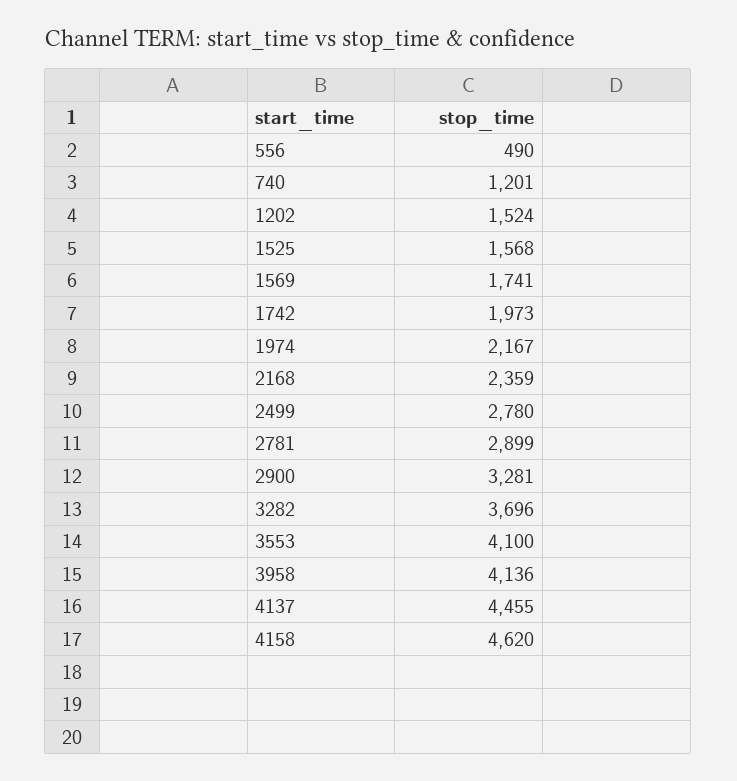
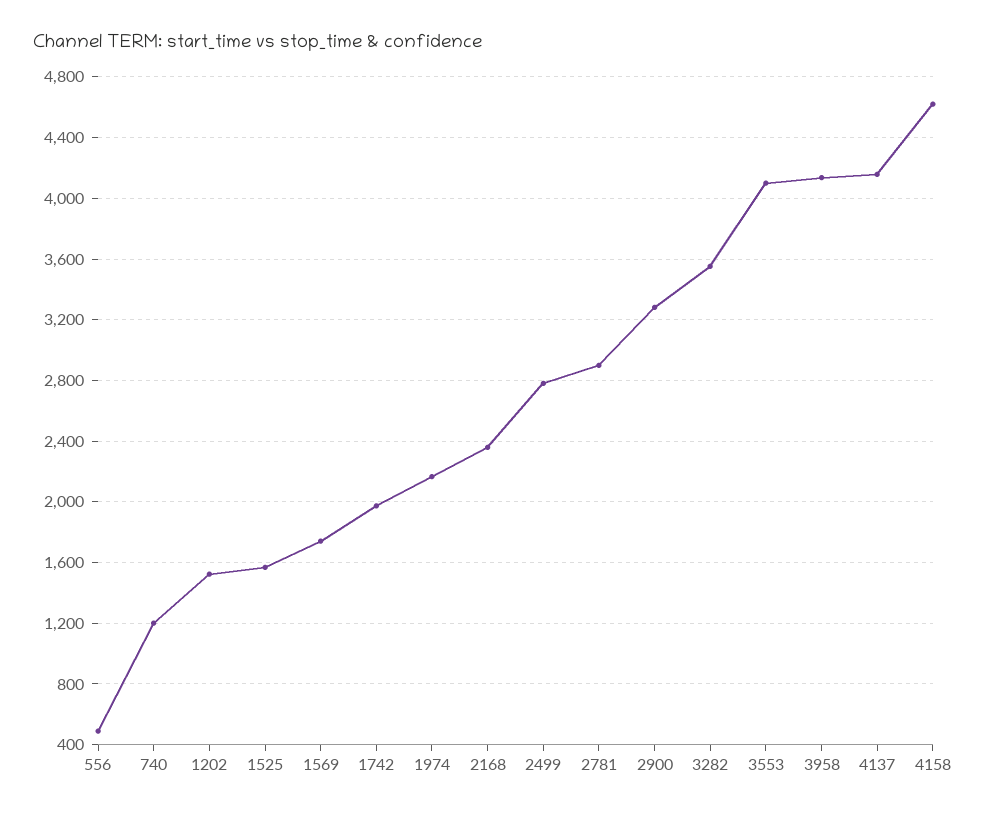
3282: 3696 -> 3550
4137: 4455 -> 4150

